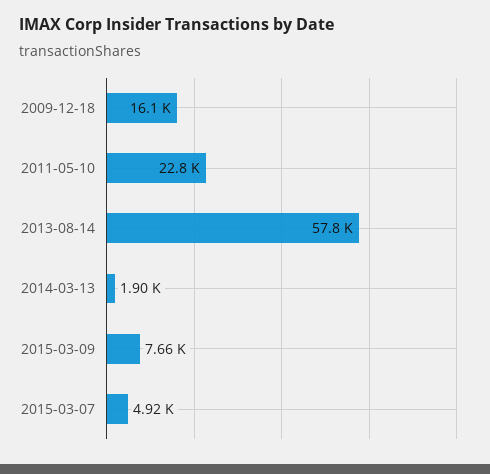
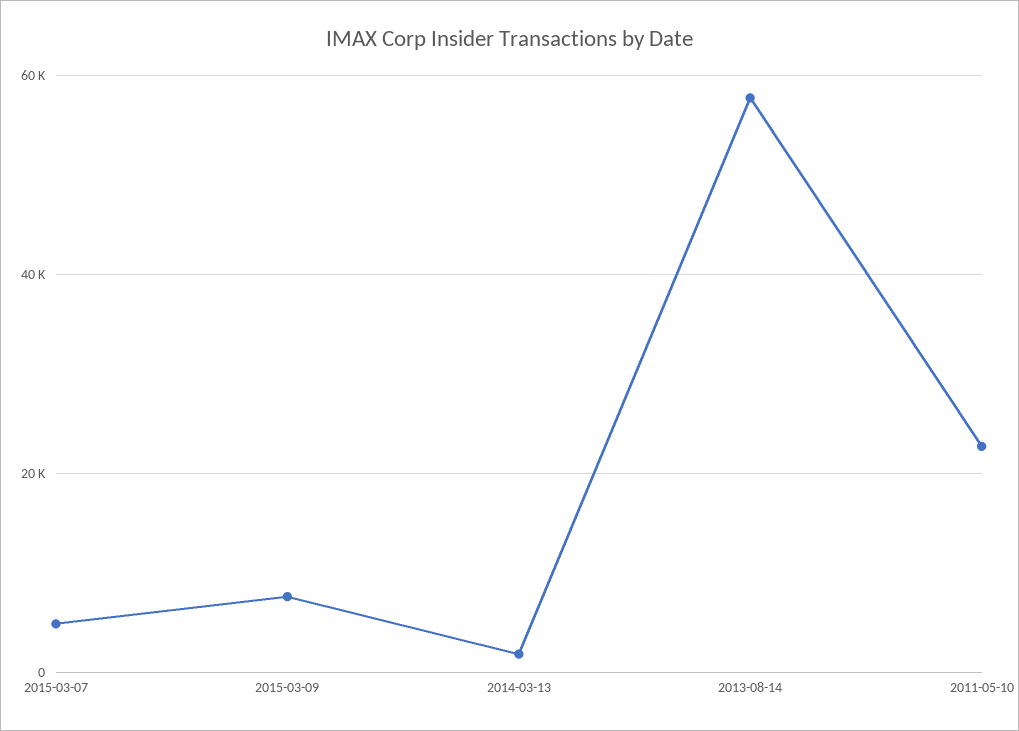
2009-12-18: 16100 -> none

